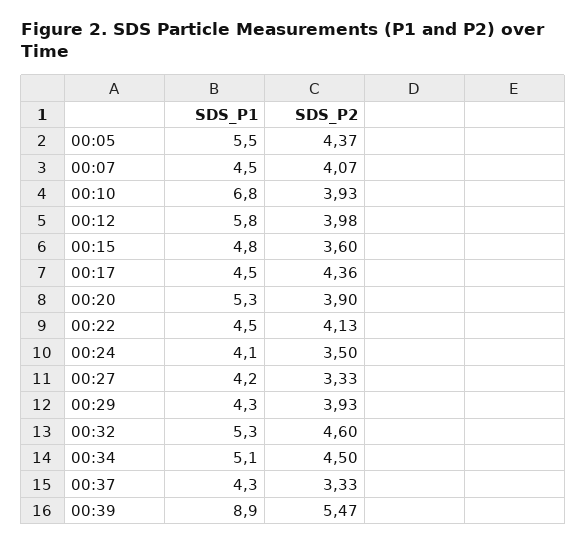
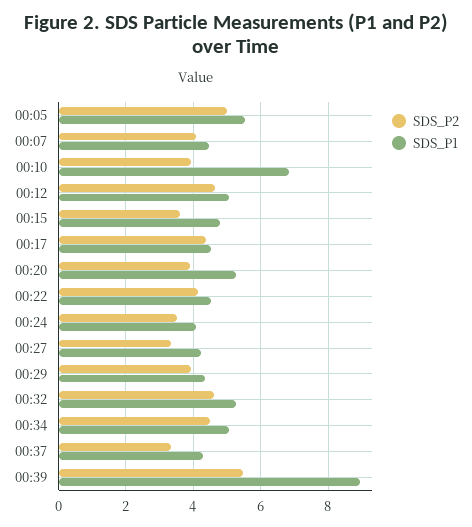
SDS_P2, 00:05: 4.37 -> 5
SDS_P1, 00:12: 5.8 -> 5
SDS_P2, 00:12: 3.98 -> 4.6

